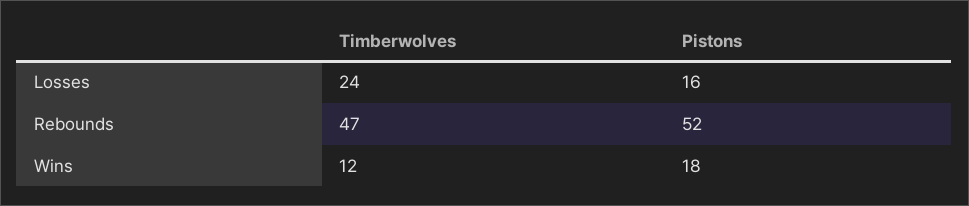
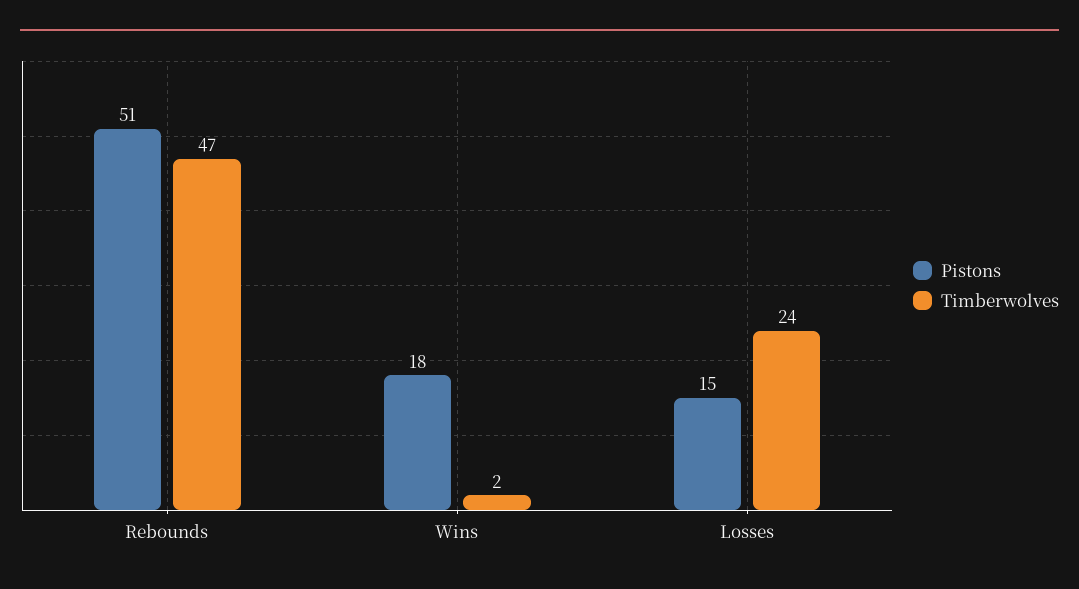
Pistons, Losses: 16 -> 15
Pistons, Rebounds: 52 -> 51
Timberwolves, Wins: 12 -> 2

